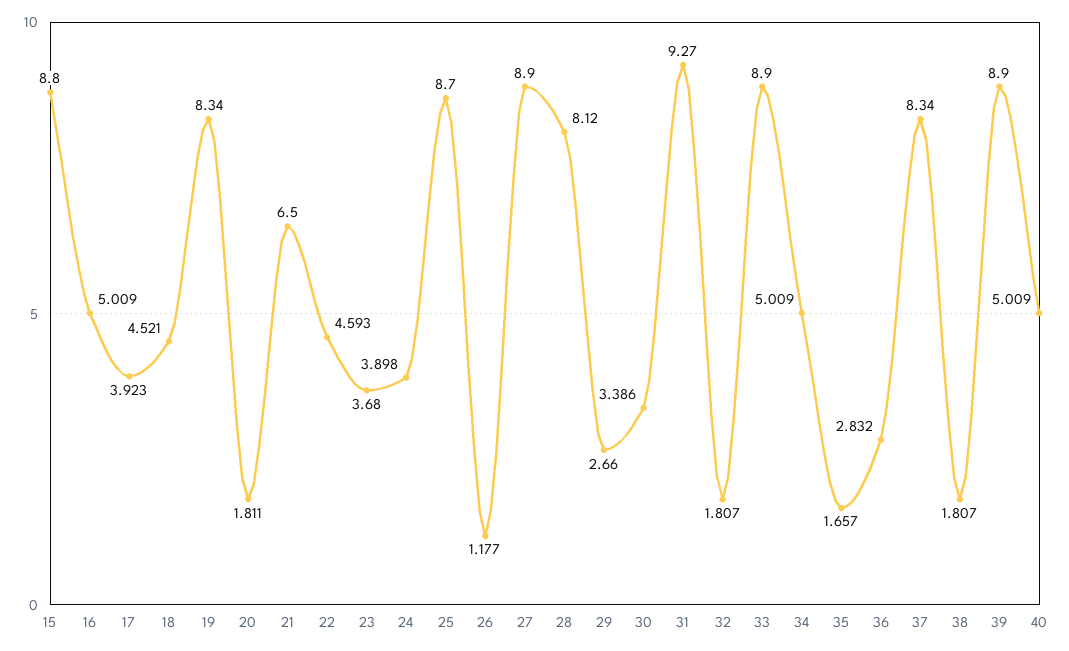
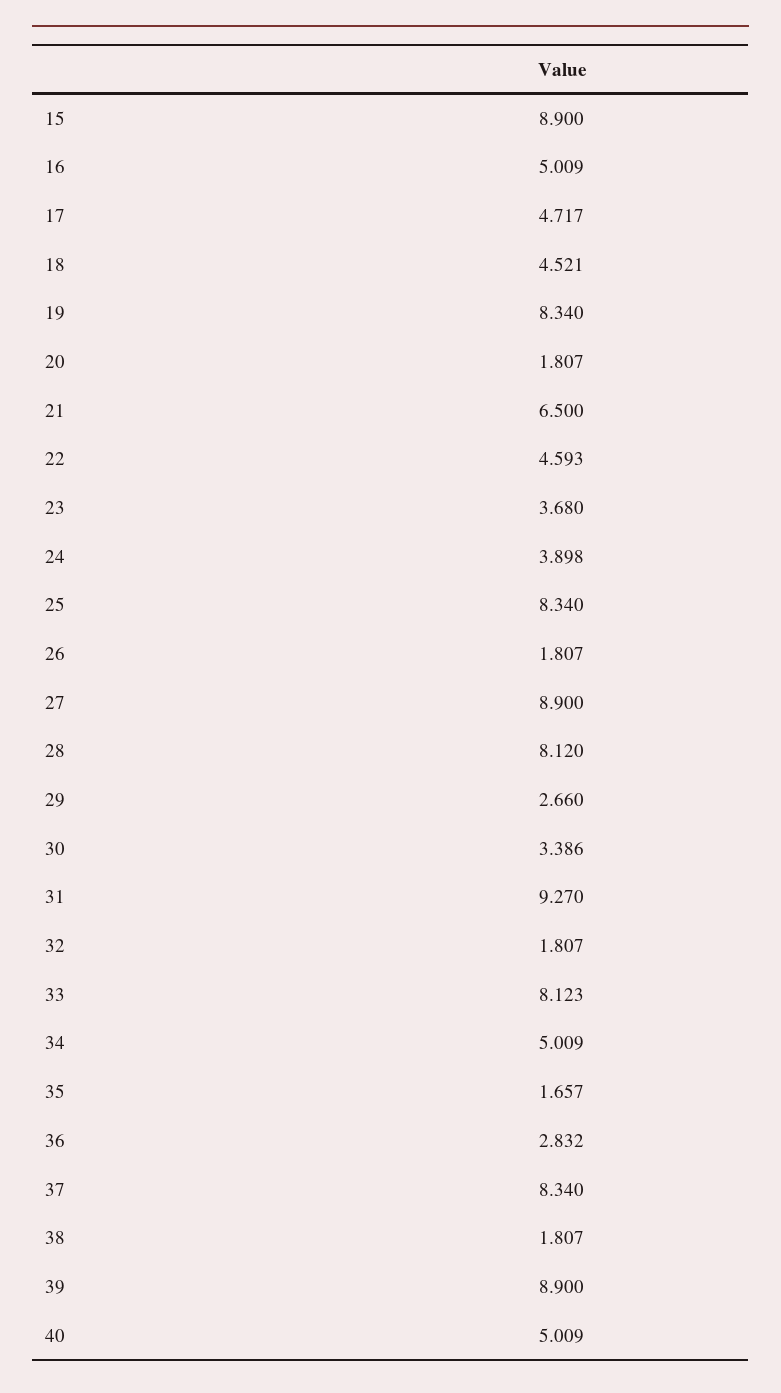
15: 8.8 -> 8.9
17: 3.923 -> 4.717
20: 1.811 -> 1.807
25: 8.7 -> 8.34
26: 1.177 -> 1.807
33: 8.9 -> 8.123

